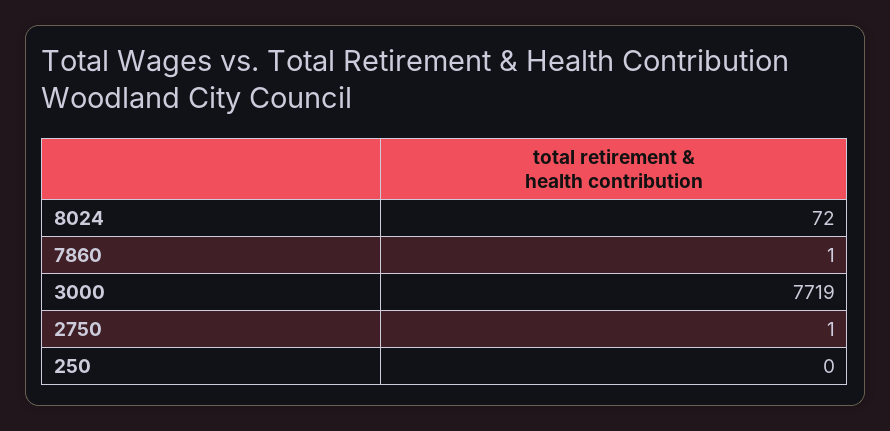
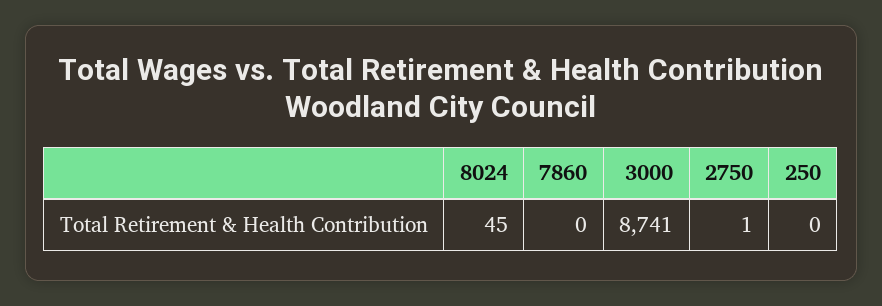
8024: 72 -> 45
7860: 1 -> 0
3000: 7719 -> 8741

